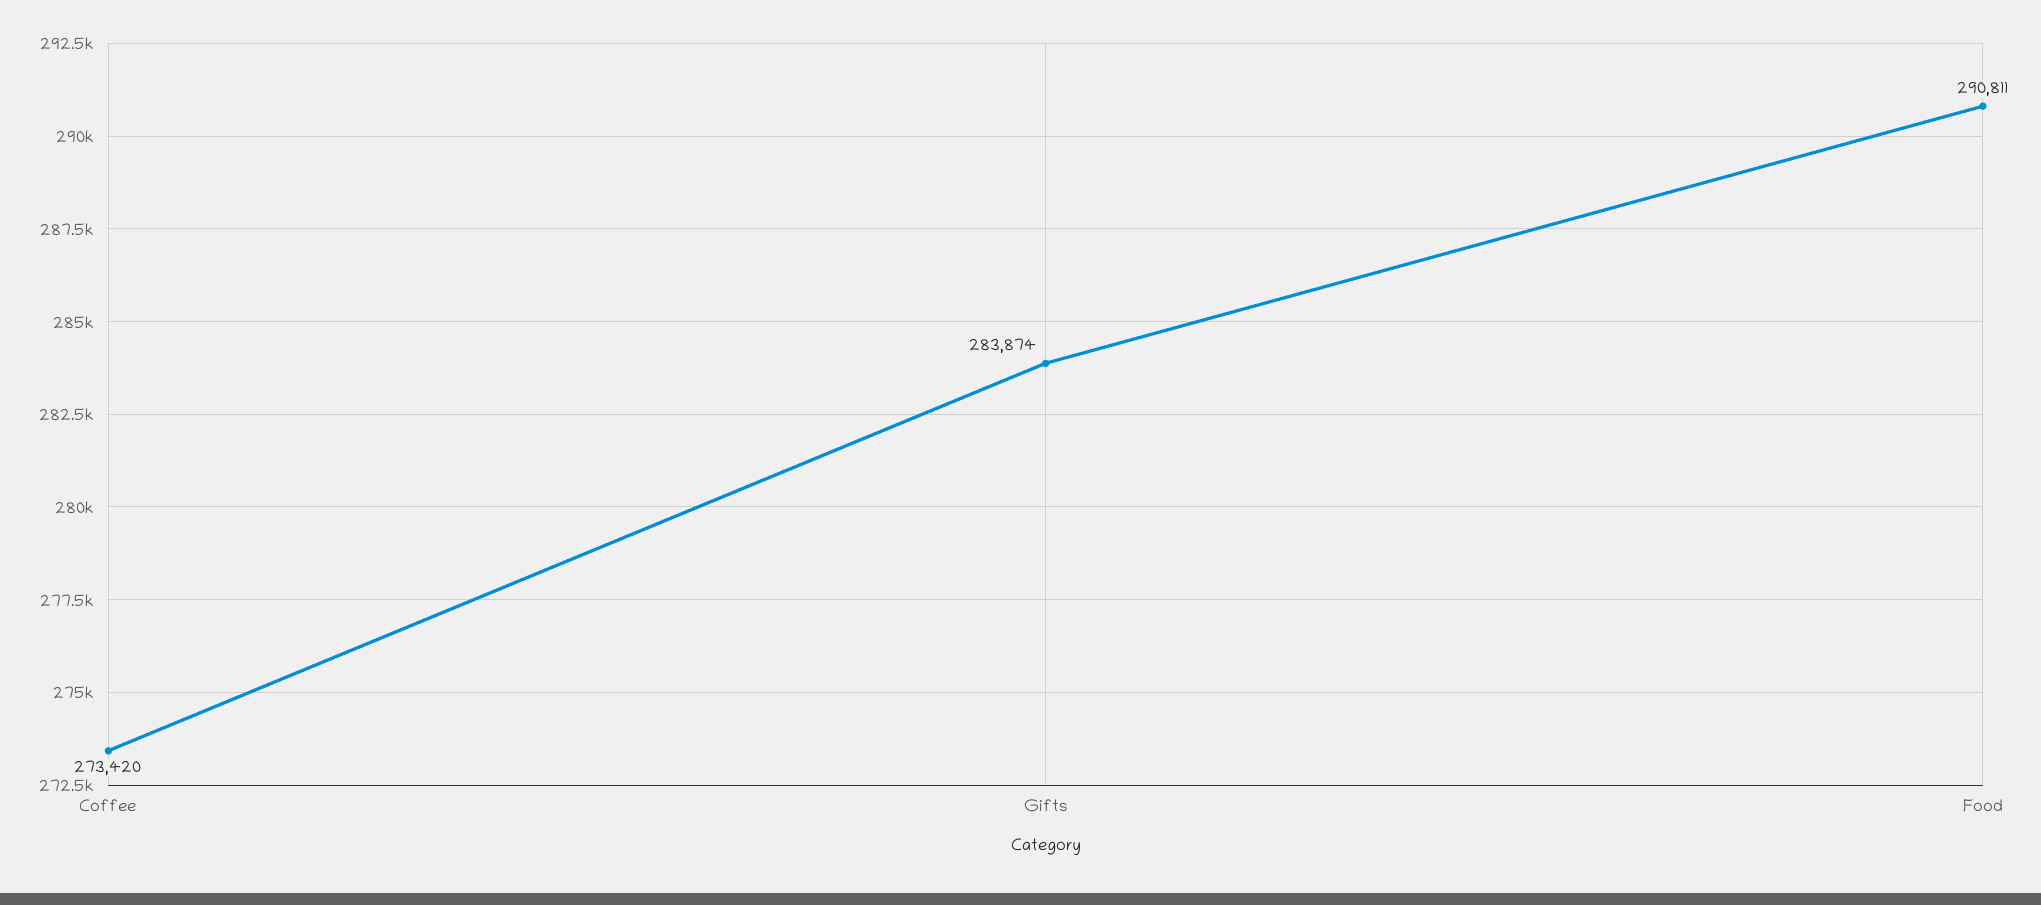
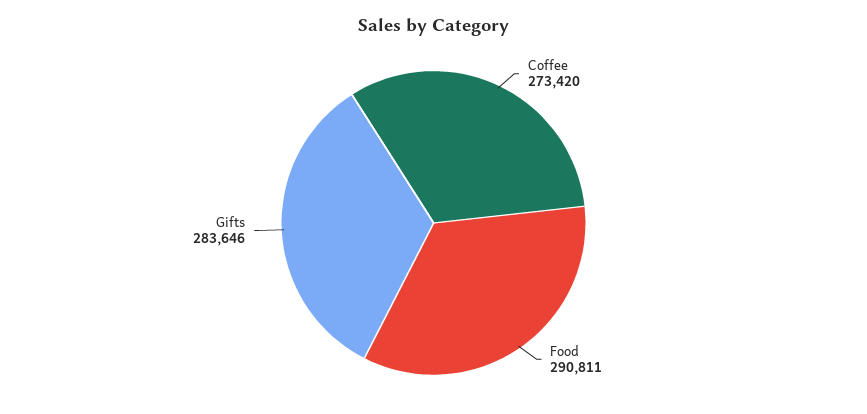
Gifts: 283874 -> 283646

